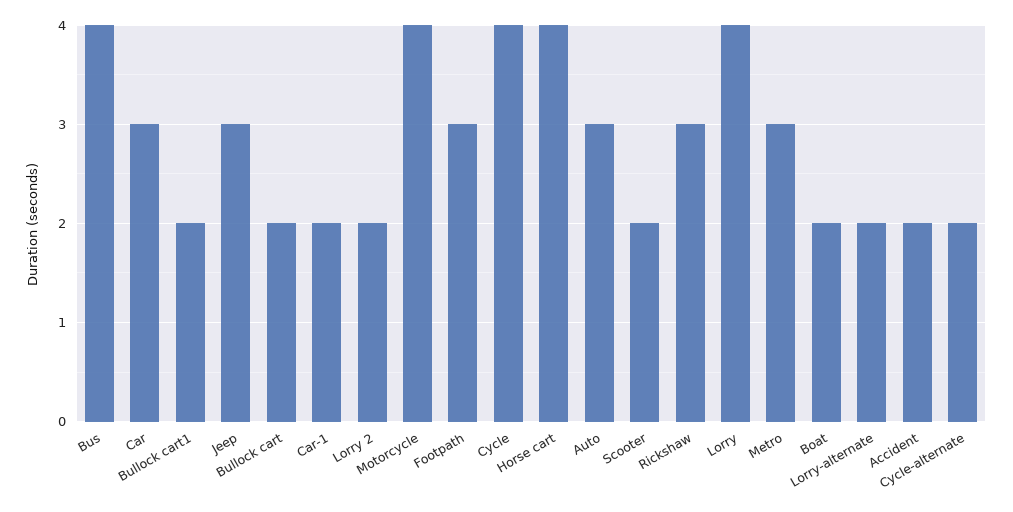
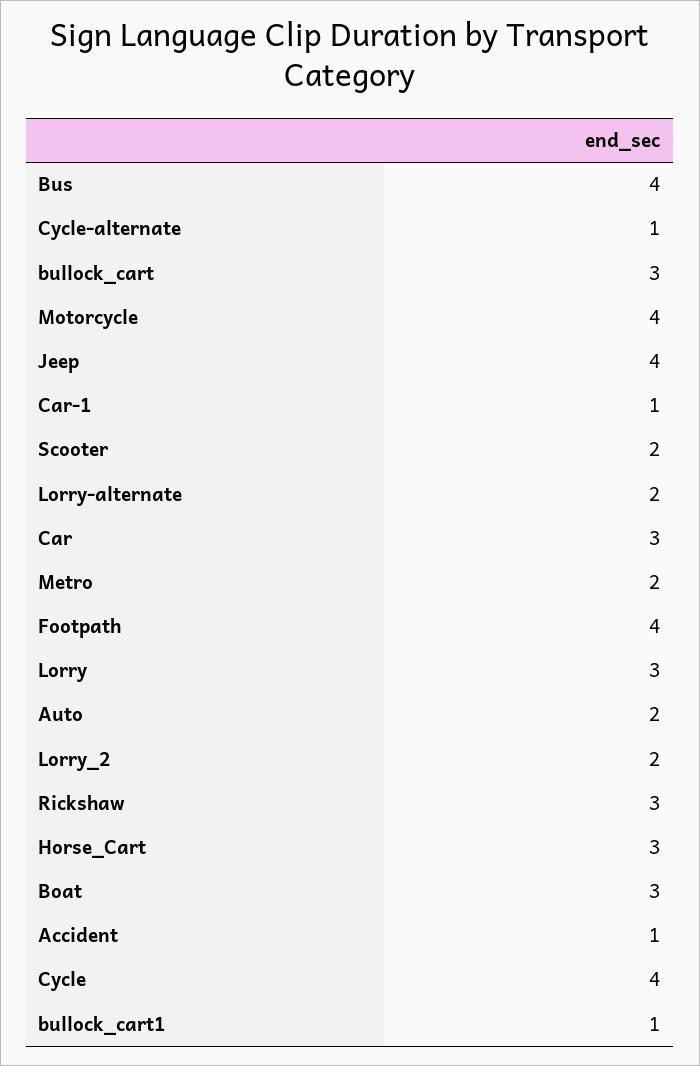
Bullock cart1: 2 -> 1
Jeep: 3 -> 4
Bullock cart: 2 -> 3
Car-1: 2 -> 1
Footpath: 3 -> 4
Horse cart: 4 -> 3
Auto: 3 -> 2
Lorry: 4 -> 3
Metro: 3 -> 2
Boat: 2 -> 3
Accident: 2 -> 1
Cycle-alternate: 2 -> 1

